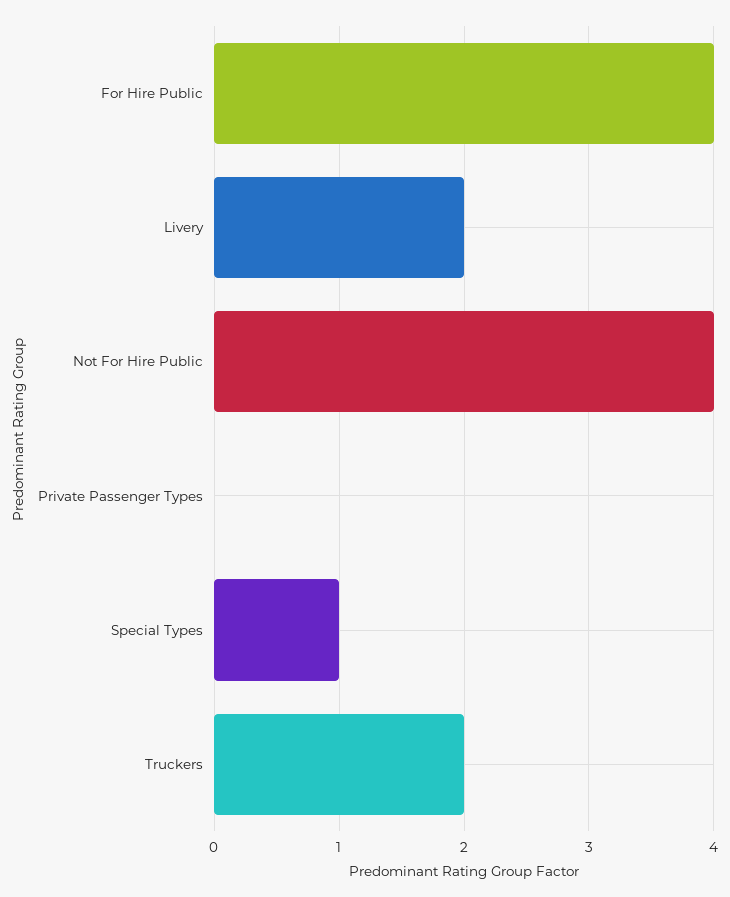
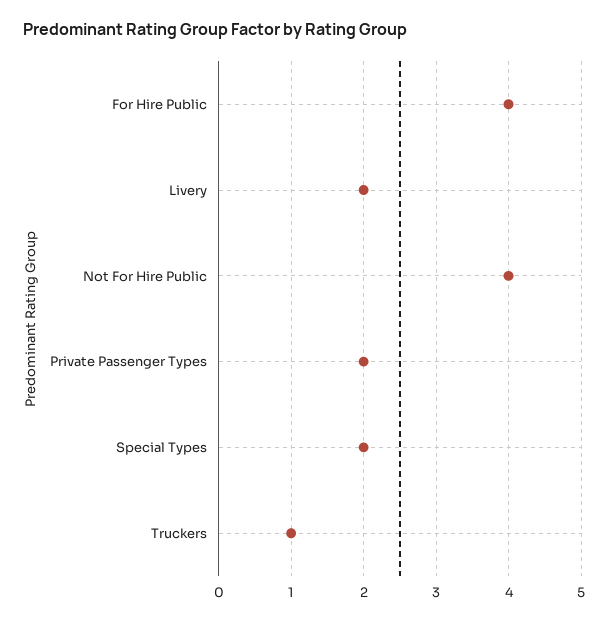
Private Passenger Types: 0 -> 2
Special Types: 1 -> 2
Truckers: 2 -> 1

